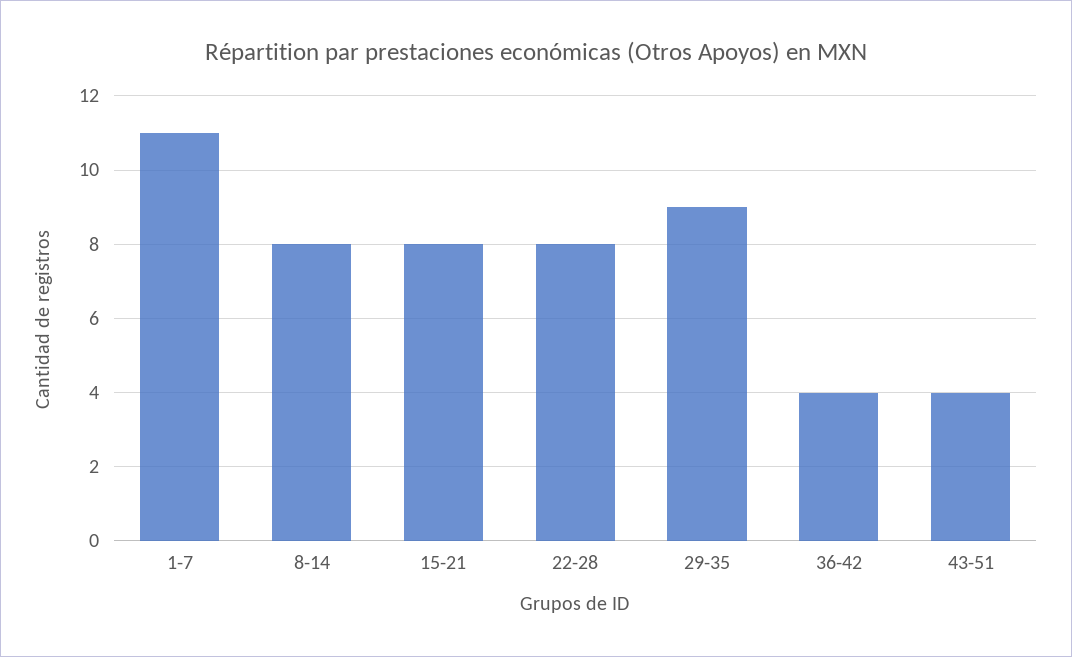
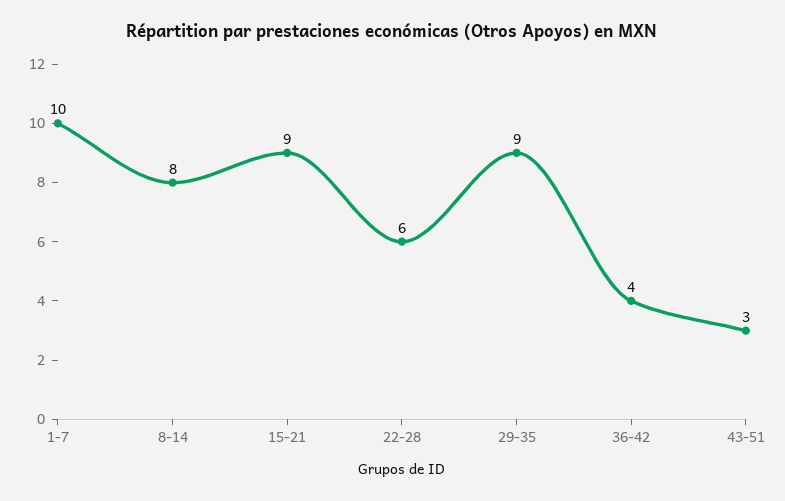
1-7: 11 -> 10
15-21: 8 -> 9
22-28: 8 -> 6
43-51: 4 -> 3

